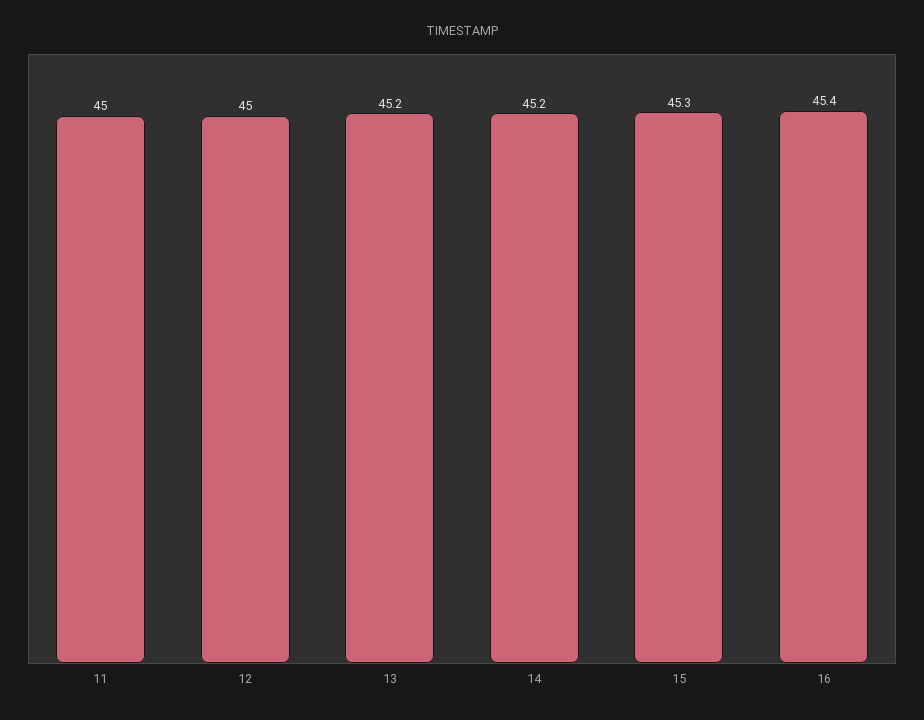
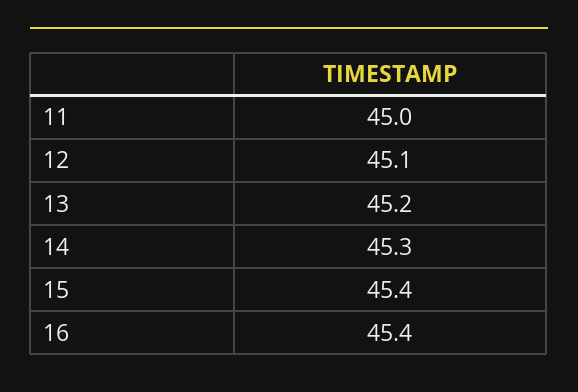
12: 45 -> 45.1
14: 45.2 -> 45.3
15: 45.3 -> 45.4

